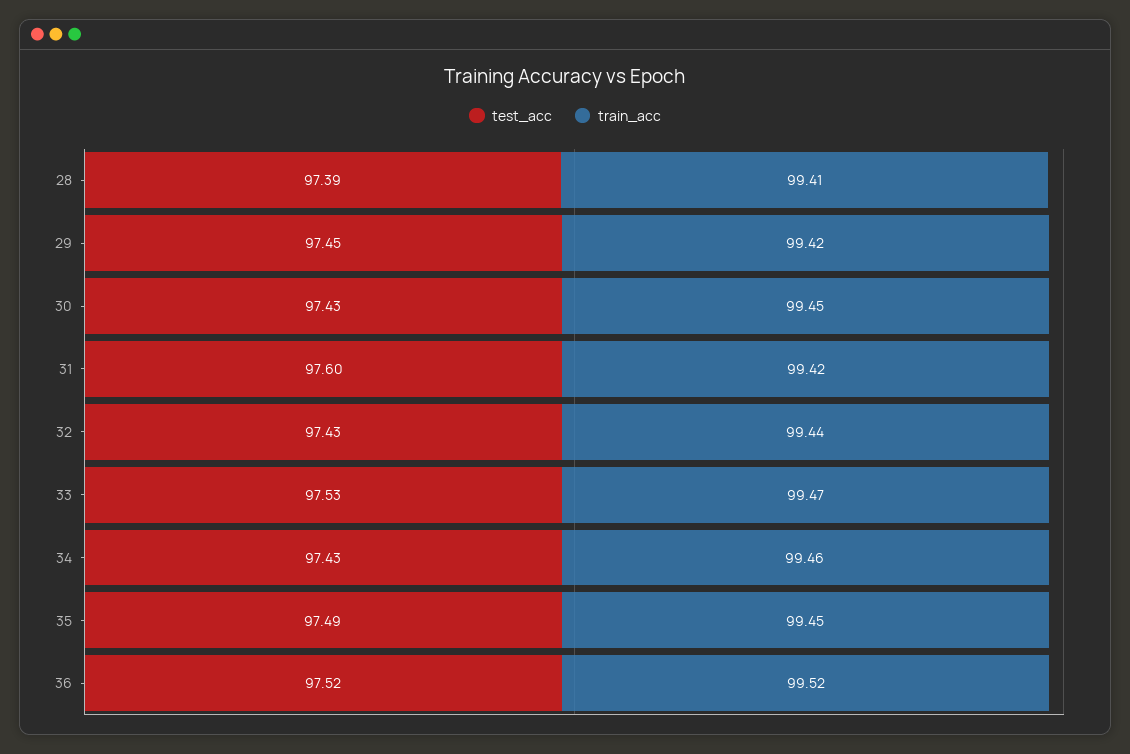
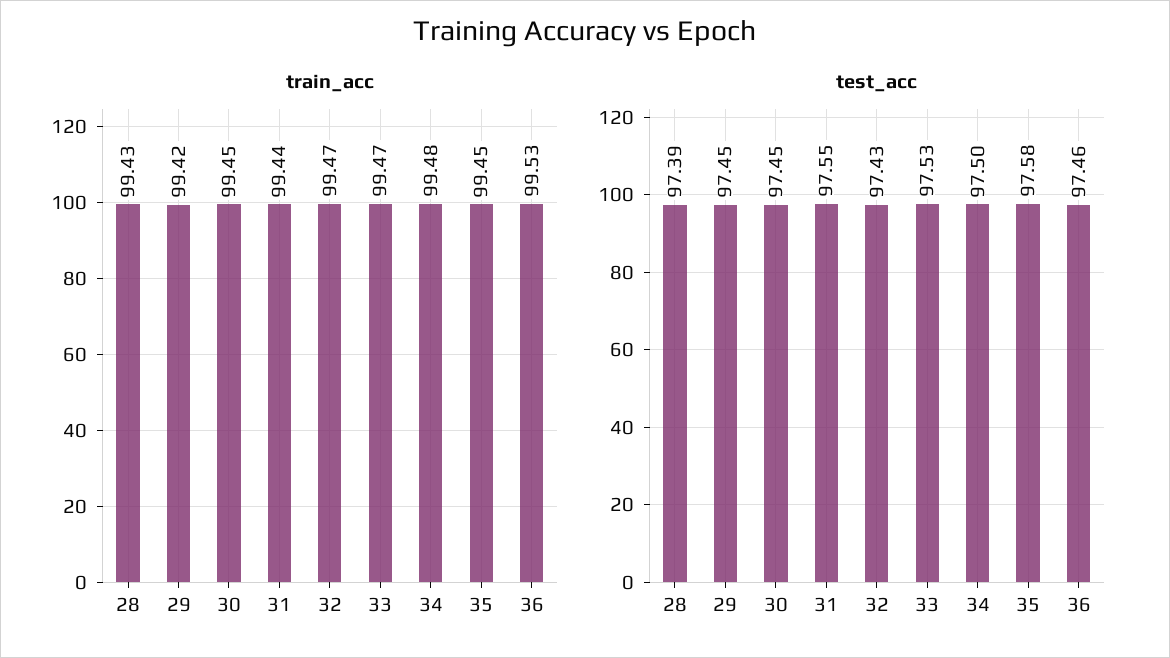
train_acc, 28: 99.41 -> 99.43
test_acc, 30: 97.43 -> 97.45
test_acc, 31: 97.6 -> 97.55
train_acc, 31: 99.42 -> 99.44
train_acc, 32: 99.44 -> 99.47
test_acc, 34: 97.43 -> 97.5
train_acc, 34: 99.46 -> 99.48
test_acc, 35: 97.49 -> 97.58
test_acc, 36: 97.52 -> 97.46
train_acc, 36: 99.52 -> 99.53

